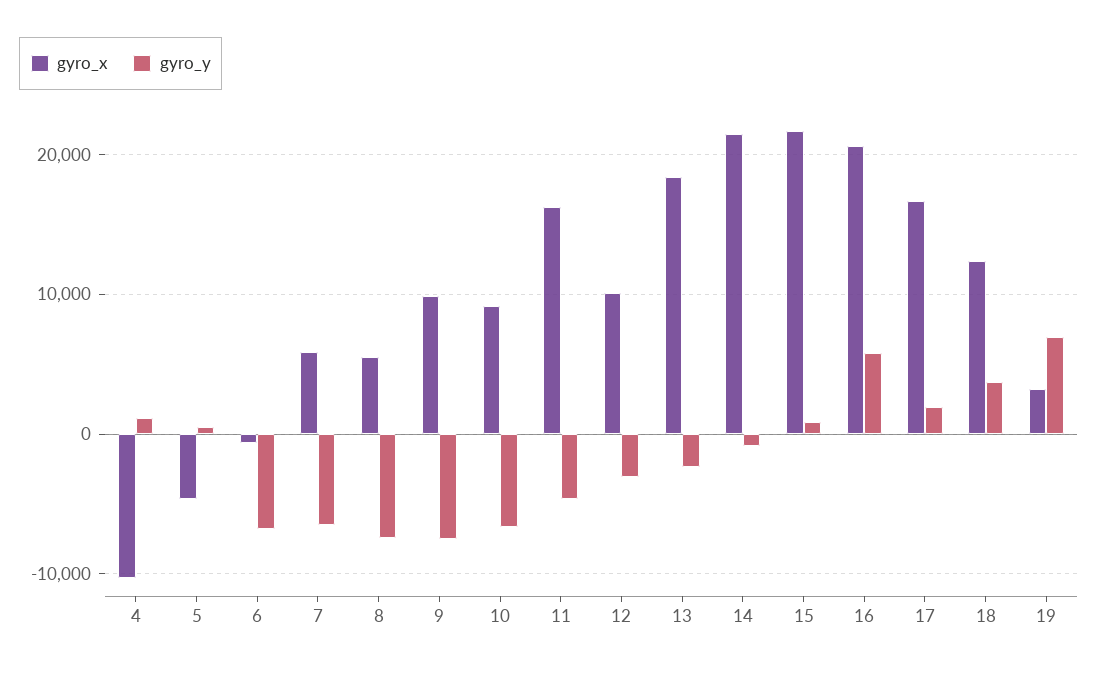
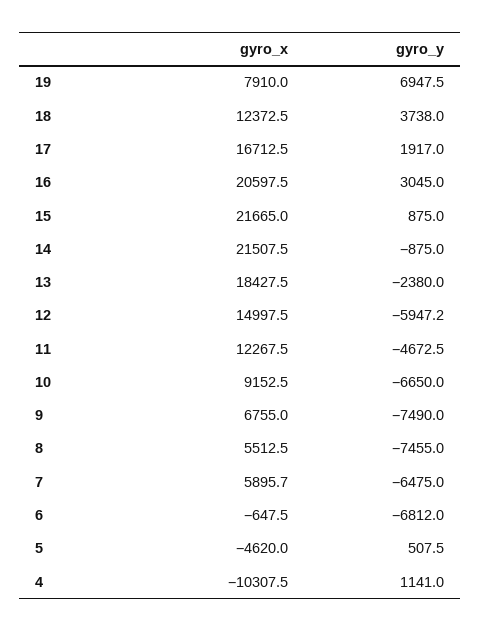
gyro_x, 9: 10000 -> 6755
gyro_x, 11: 16000 -> 12267.5
gyro_x, 12: 10000 -> 14997.5
gyro_y, 12: -3000 -> -5947.2
gyro_y, 16: 6000 -> 3045
gyro_x, 19: 3000 -> 7910

